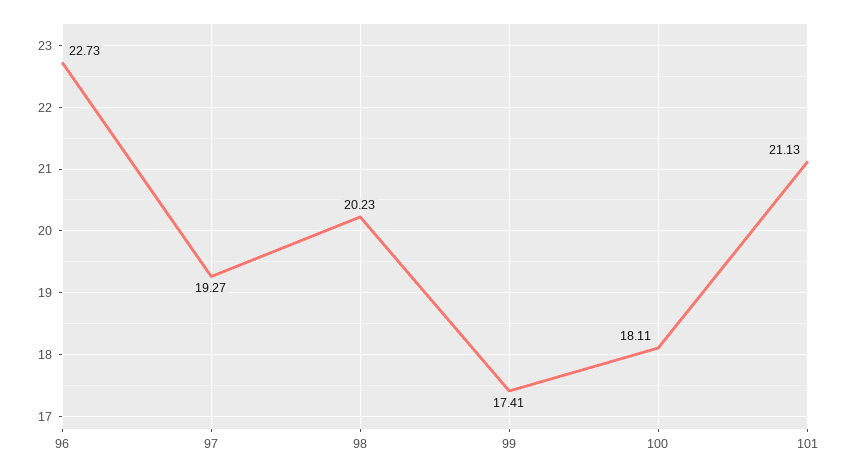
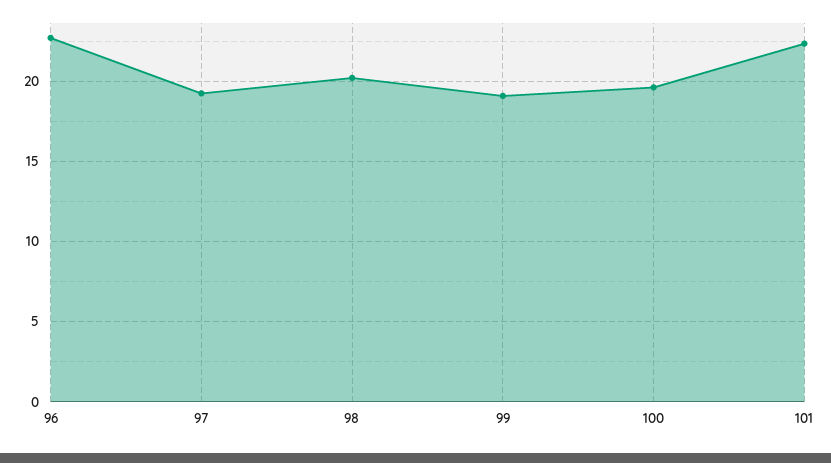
99: 17.41 -> 19
100: 18.11 -> 19.5
101: 21.13 -> 22.5

